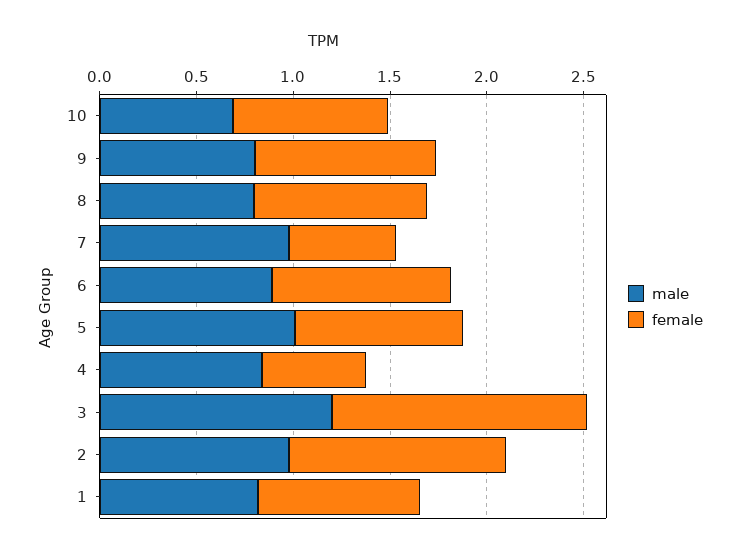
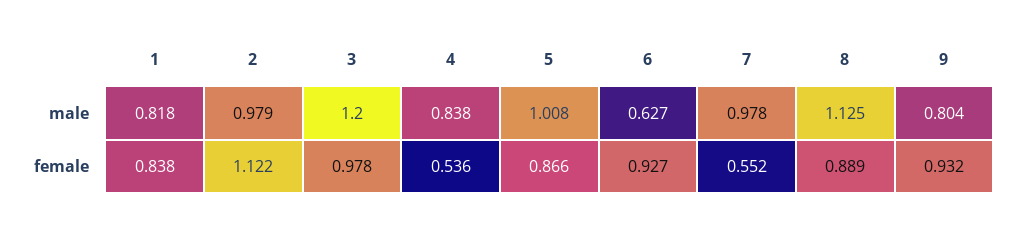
male, 10: 0.7 -> none
female, 10: 0.8 -> none
male, 8: 0.8 -> 1.125
male, 6: 0.9 -> 0.627
female, 3: 1.3 -> 0.978

